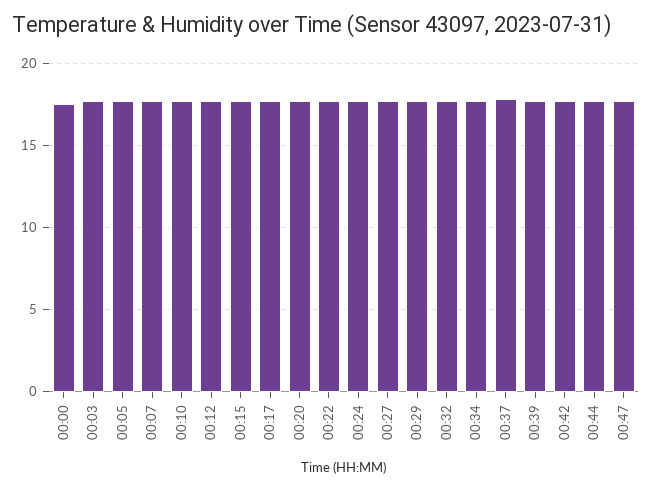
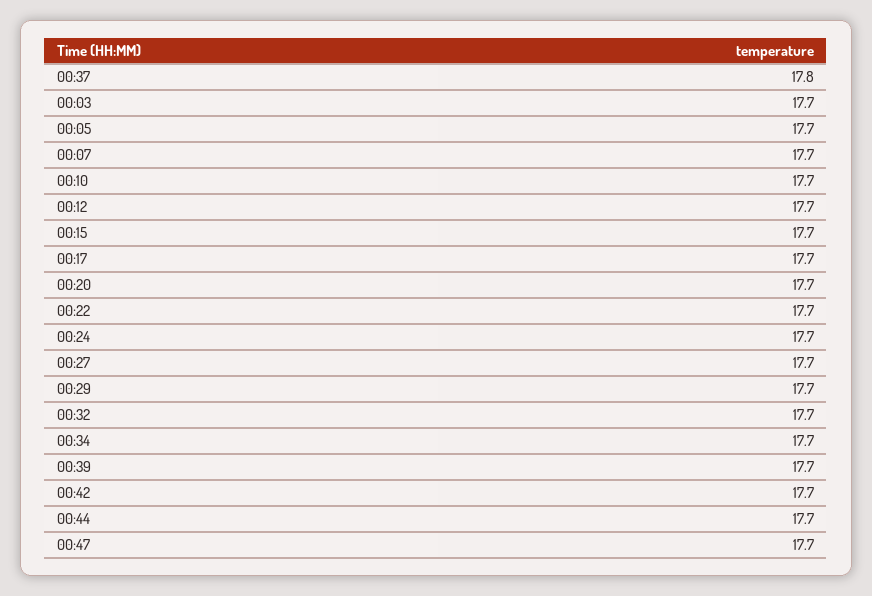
00:00: 17.5 -> none

